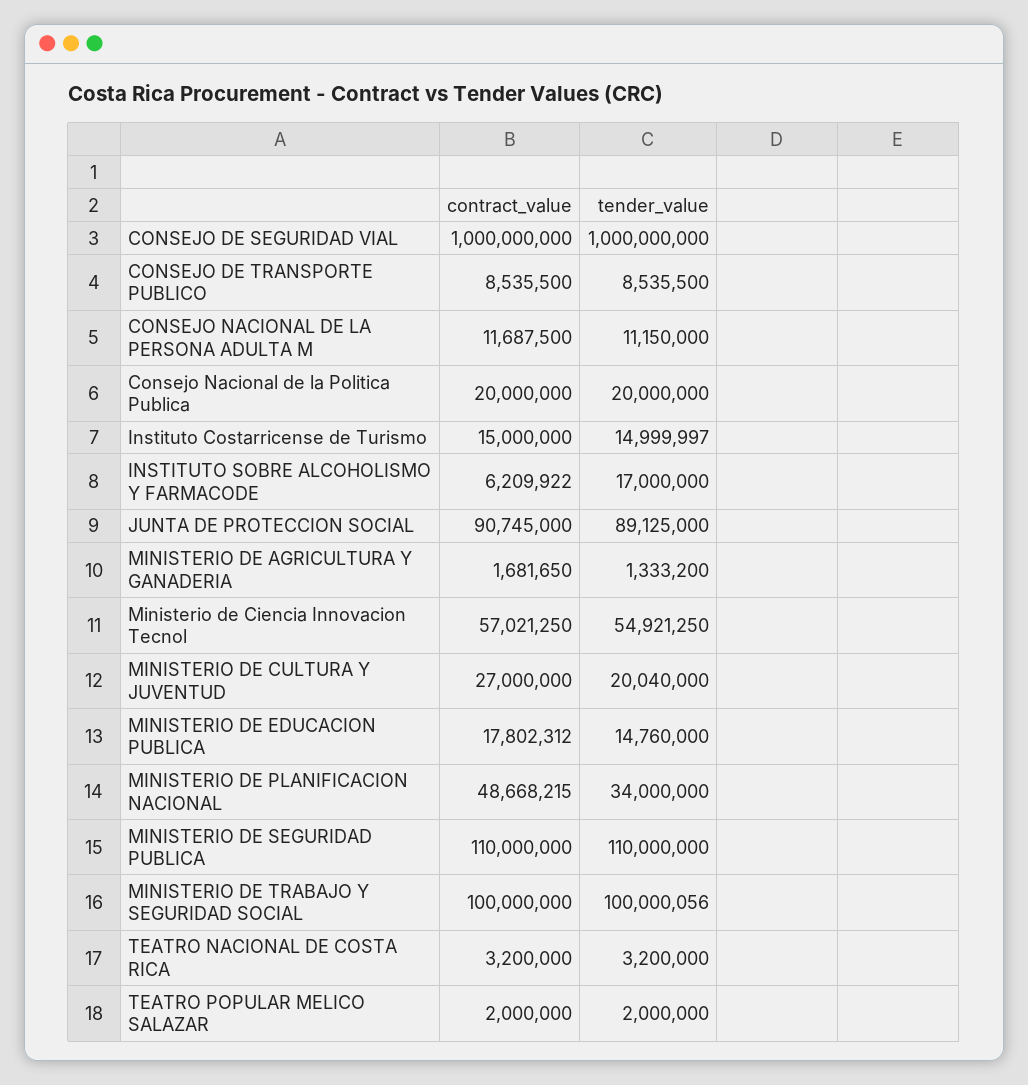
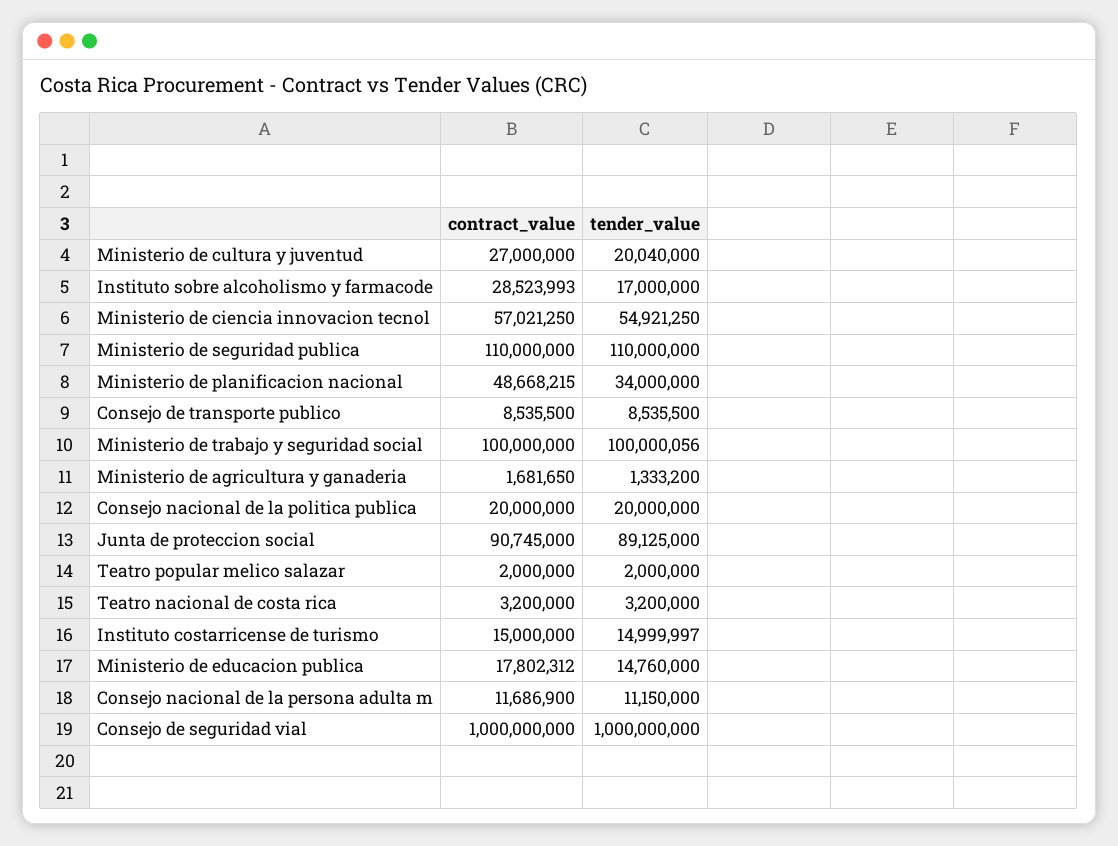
contract_value, CONSEJO NACIONAL DE LA PERSONA ADULTA M: 11687500 -> 11686900
contract_value, INSTITUTO SOBRE ALCOHOLISMO Y FARMACODE: 6209922 -> 28523993

